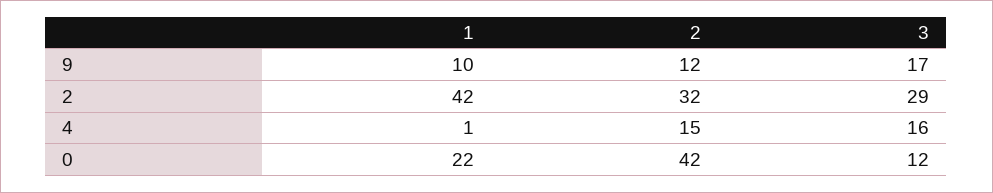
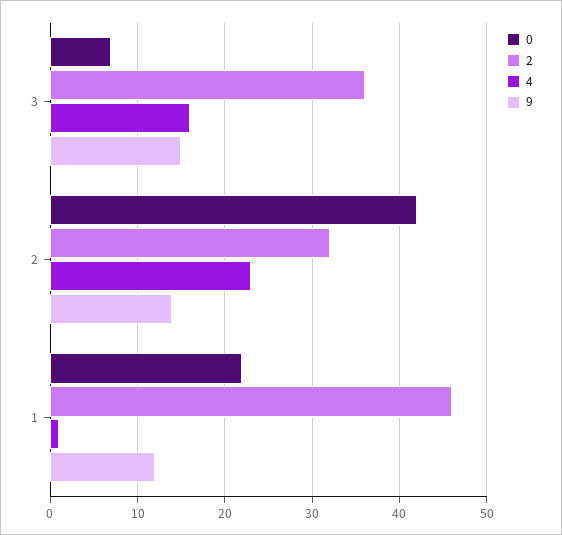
9, 1: 10 -> 12
9, 2: 12 -> 14
9, 3: 17 -> 15
2, 1: 42 -> 46
2, 3: 29 -> 36
4, 2: 15 -> 23
0, 3: 12 -> 7

